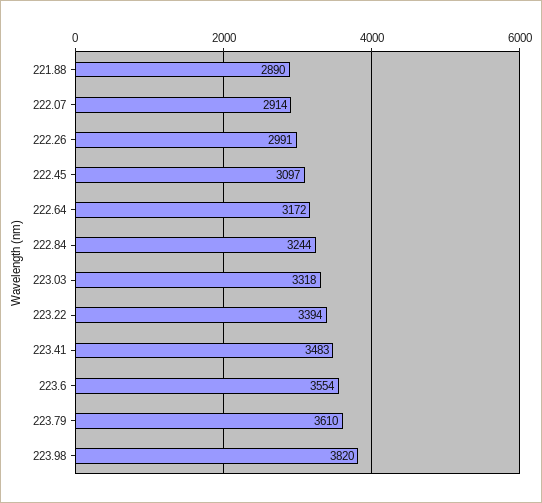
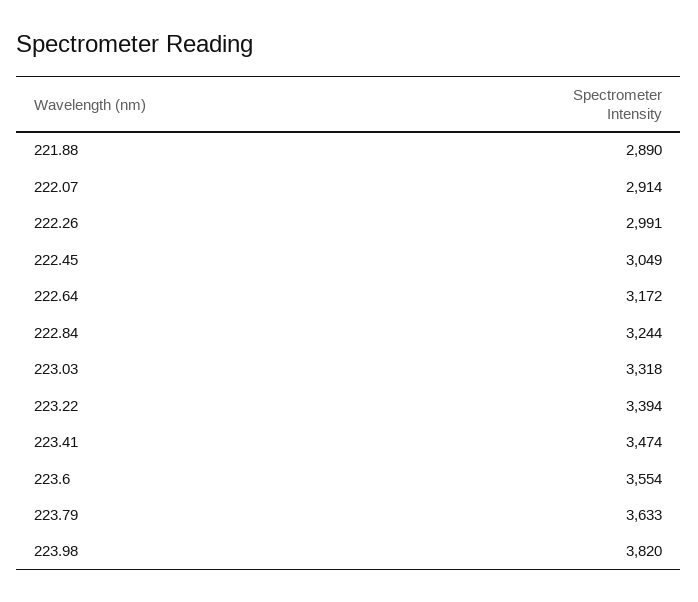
222.45: 3097 -> 3049
223.41: 3483 -> 3474
223.79: 3610 -> 3633

